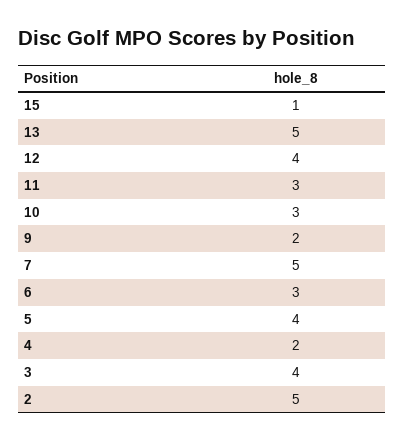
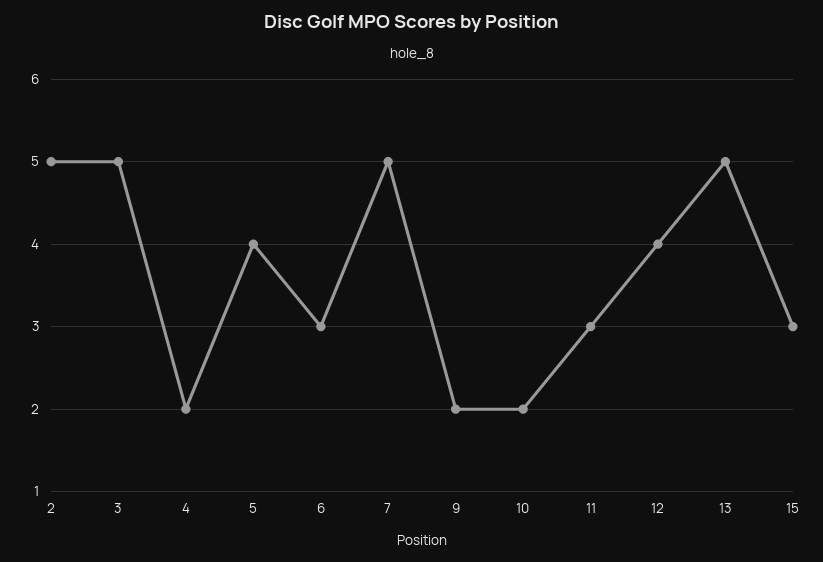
15: 1 -> 3
10: 3 -> 2
3: 4 -> 5

